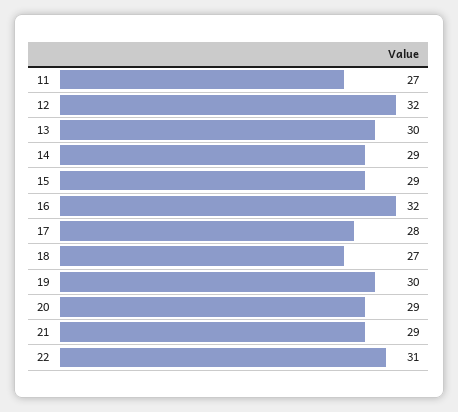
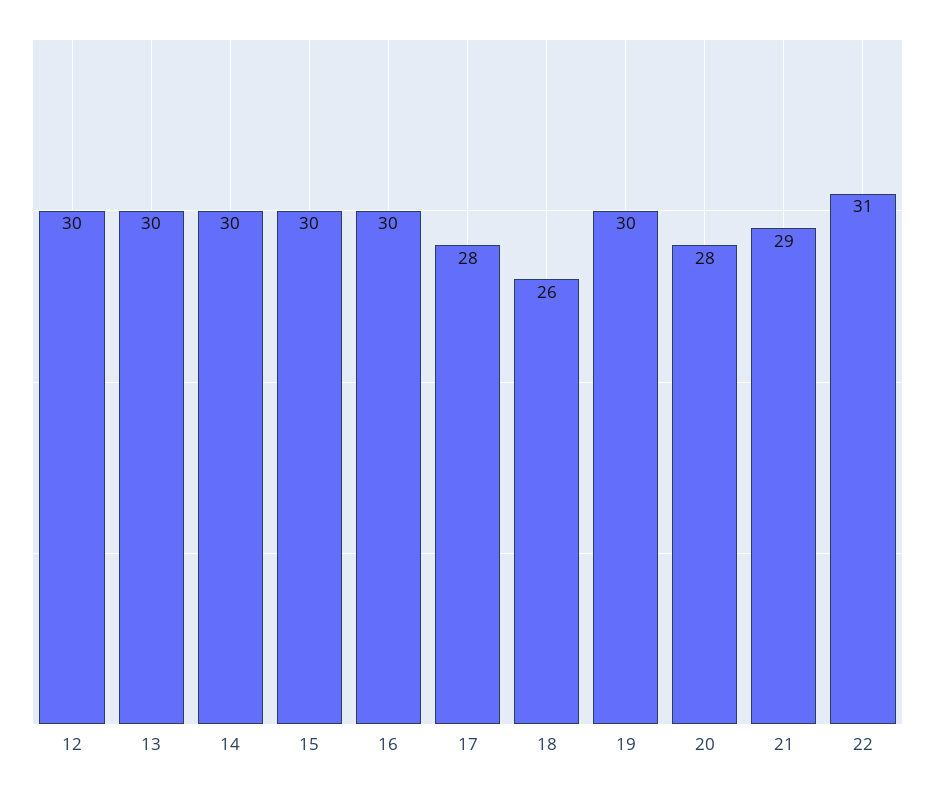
11: 27 -> none
12: 32 -> 30
14: 29 -> 30
15: 29 -> 30
16: 32 -> 30
18: 27 -> 26
20: 29 -> 28

